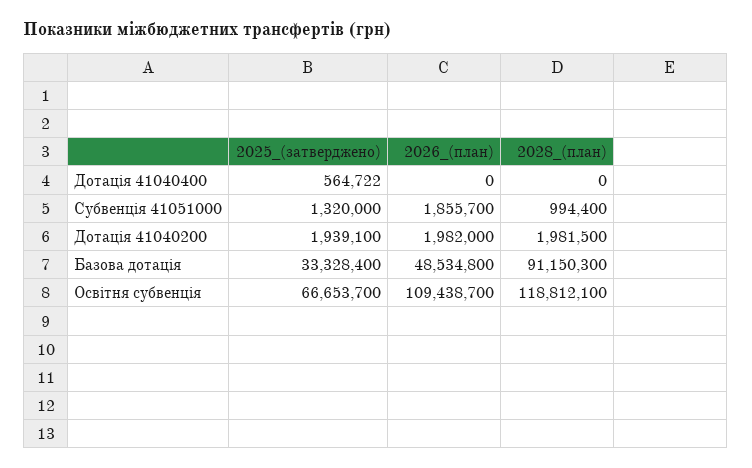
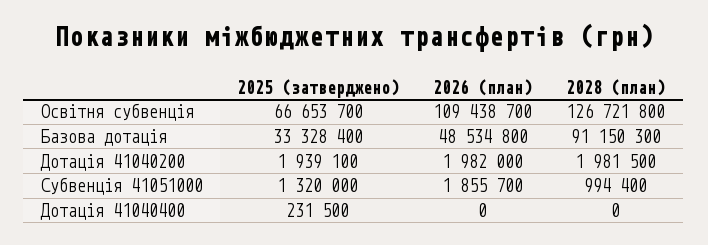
2025_(затверджено), Дотація 41040400: 564722 -> 231500
2028_(план), Освітня субвенція: 118812100 -> 126721800

